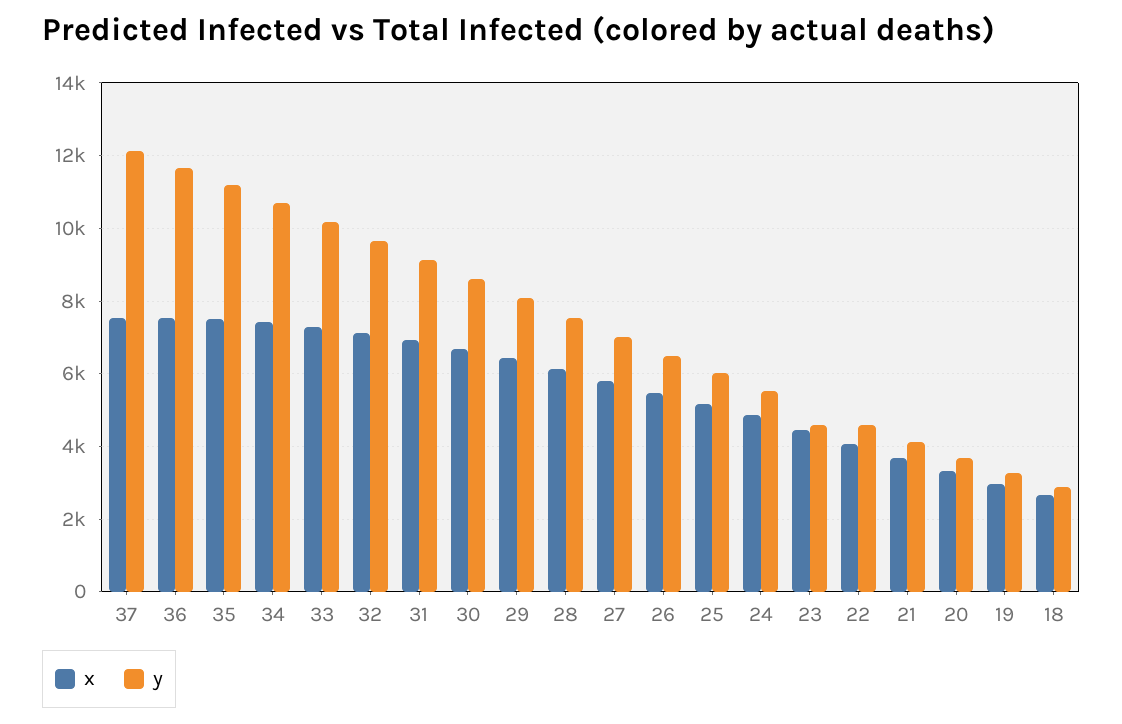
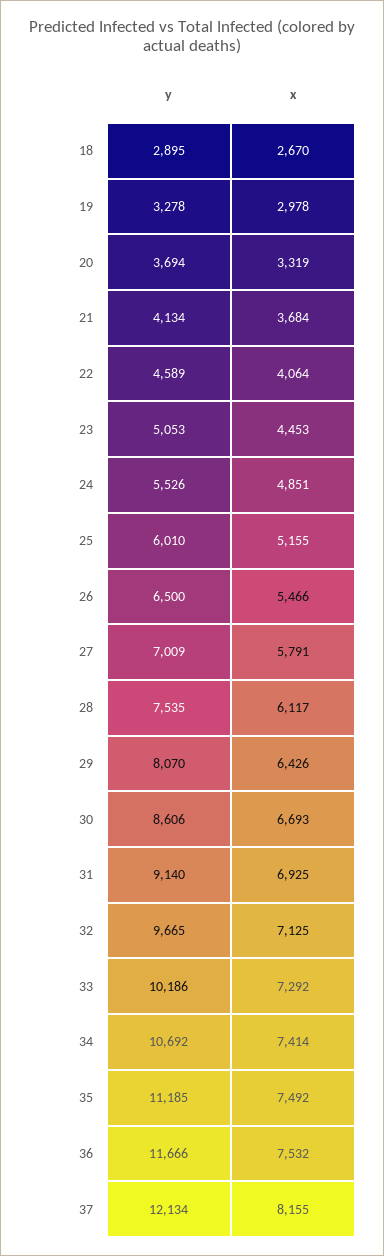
x, 37: 7600 -> 8155
y, 23: 4600 -> 5053

